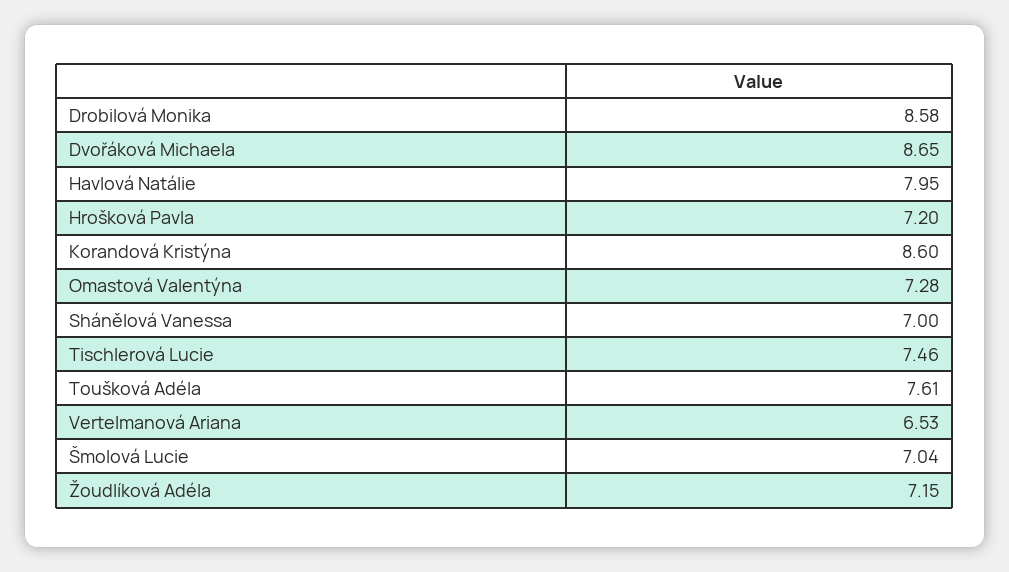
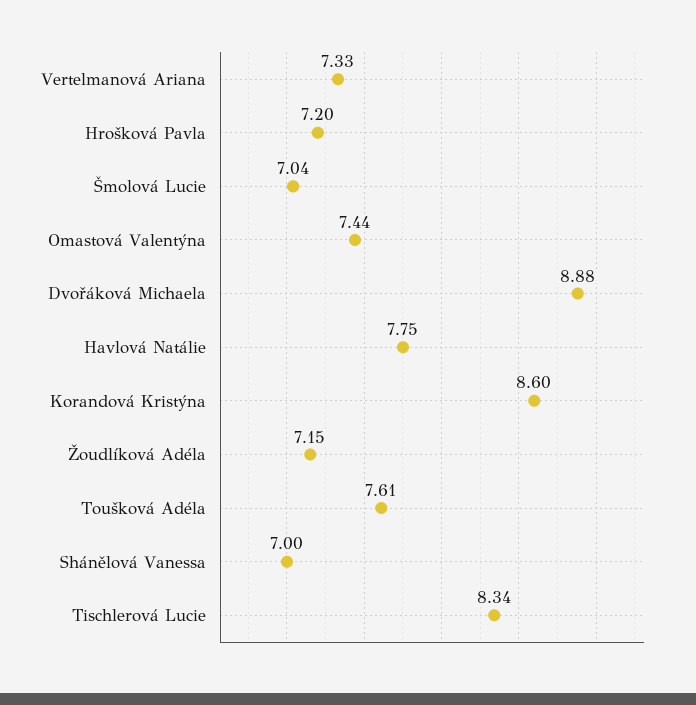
Drobilová Monika: 8.58 -> none
Dvořáková Michaela: 8.65 -> 8.88
Havlová Natálie: 7.95 -> 7.75
Omastová Valentýna: 7.28 -> 7.44
Tischlerová Lucie: 7.46 -> 8.34
Vertelmanová Ariana: 6.53 -> 7.33

